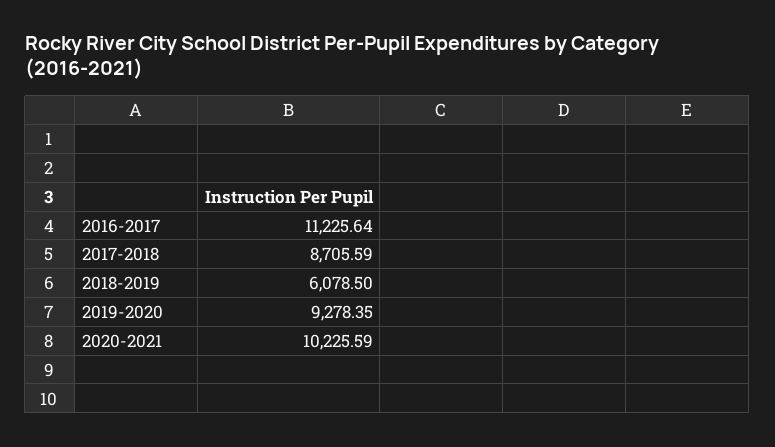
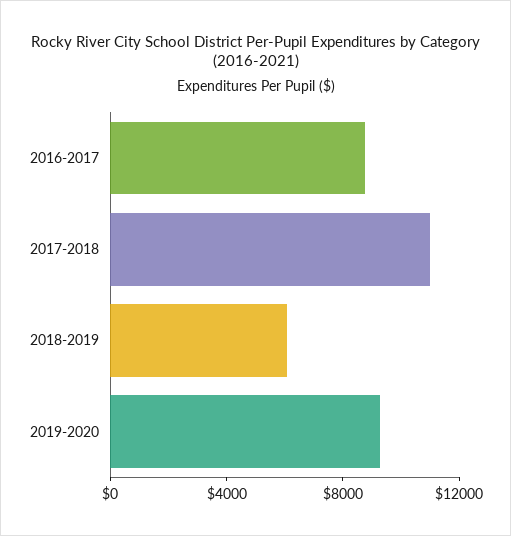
2016-2017: 11225.64 -> 9000
2017-2018: 8705.59 -> 11000
2020-2021: 10225.59 -> none

